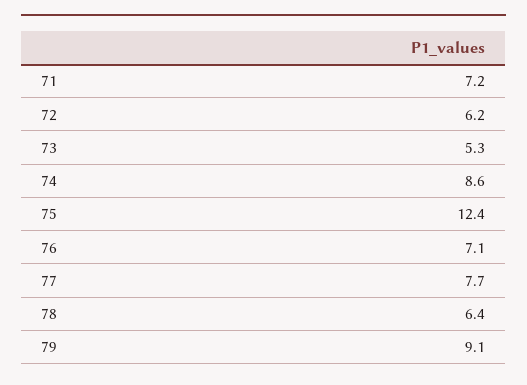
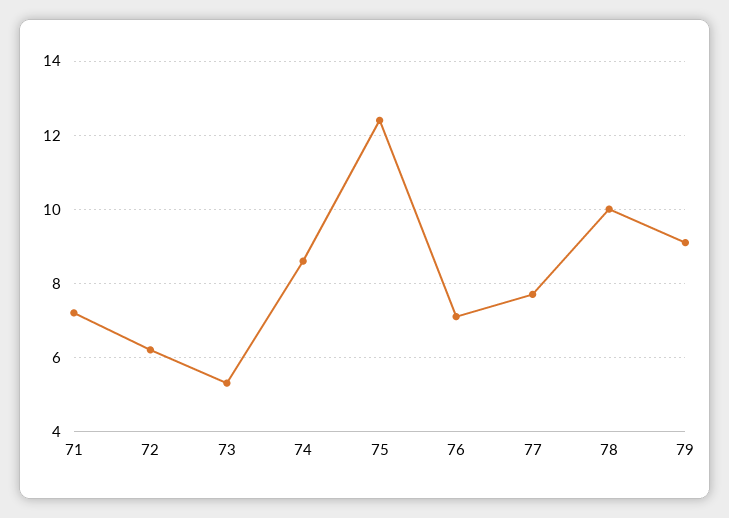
78: 6.4 -> 10

